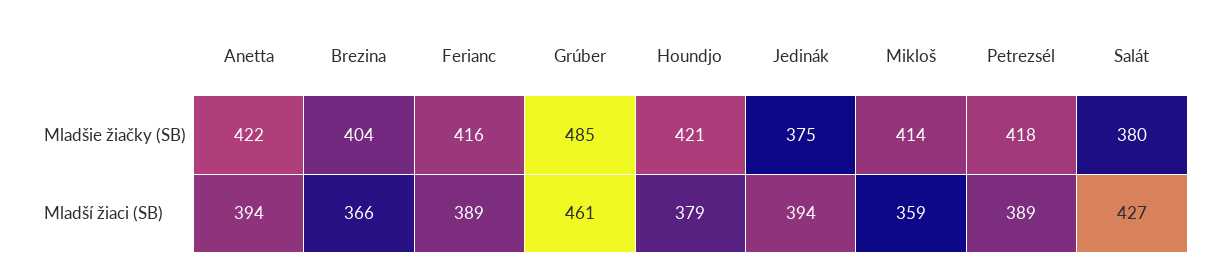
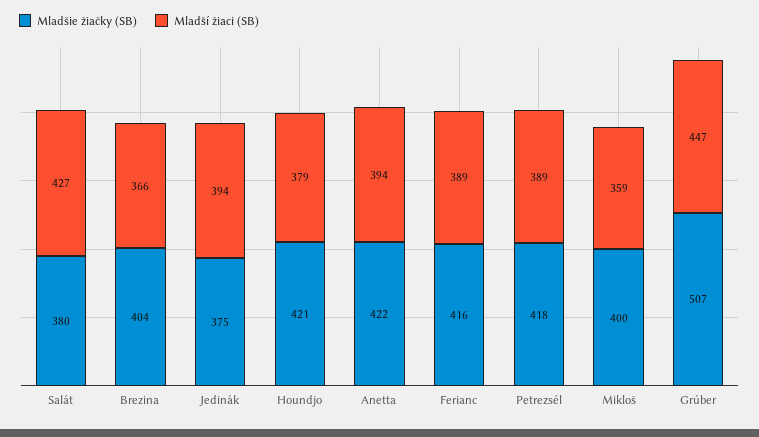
Mladšie žiačky (SB), Grúber: 485 -> 507
Mladšie žiačky (SB), Mikloš: 414 -> 400
Mladší žiaci (SB), Grúber: 461 -> 447

